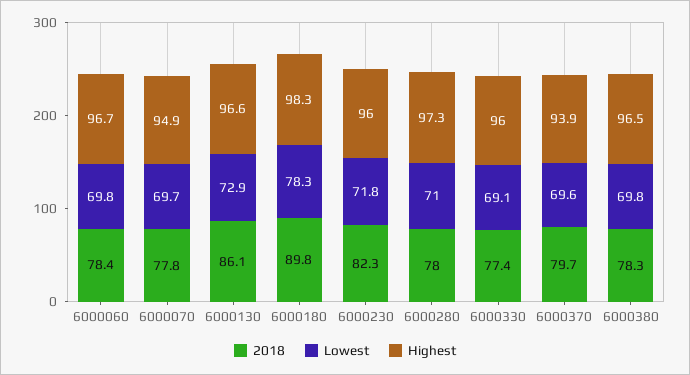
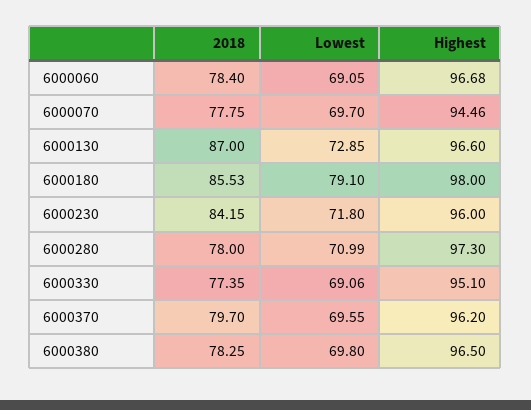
Lowest, 6000060: 69.8 -> 69.05
Highest, 6000070: 94.9 -> 94.46
2018, 6000130: 86.1 -> 87
2018, 6000180: 89.8 -> 85.53
Lowest, 6000180: 78.3 -> 79.1
Highest, 6000180: 98.3 -> 98
2018, 6000230: 82.3 -> 84.15
Highest, 6000330: 96 -> 95.1
Highest, 6000370: 93.9 -> 96.2

